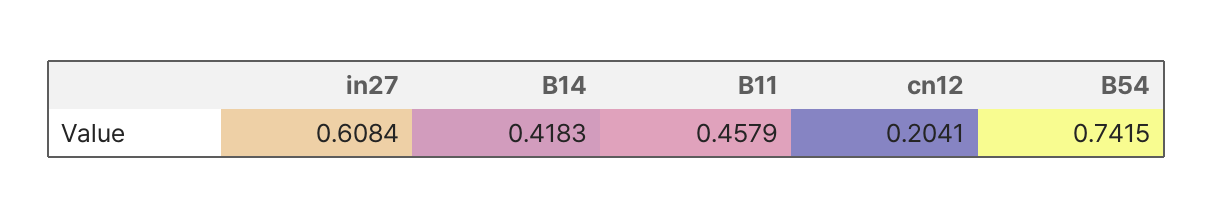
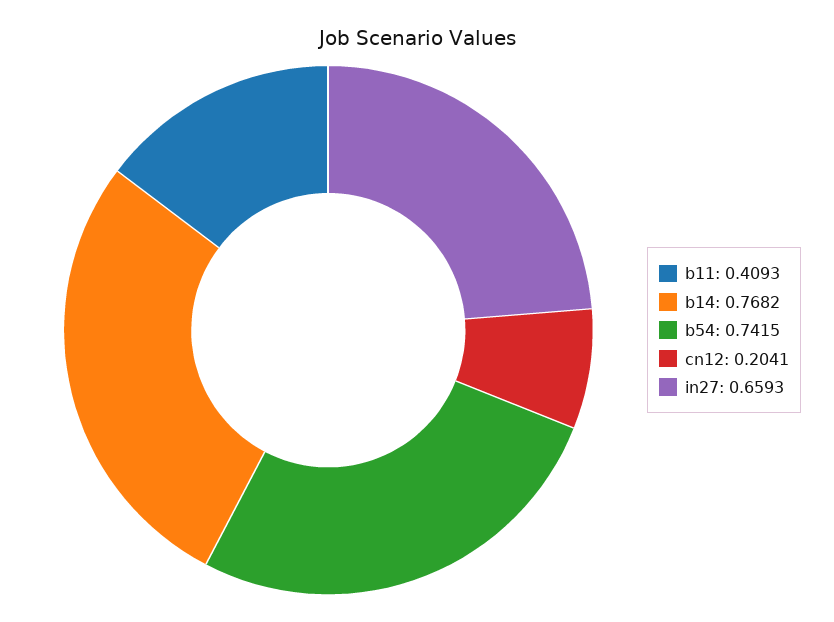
in27: 0.6084 -> 0.6593
B14: 0.4183 -> 0.7682
B11: 0.4579 -> 0.4093

